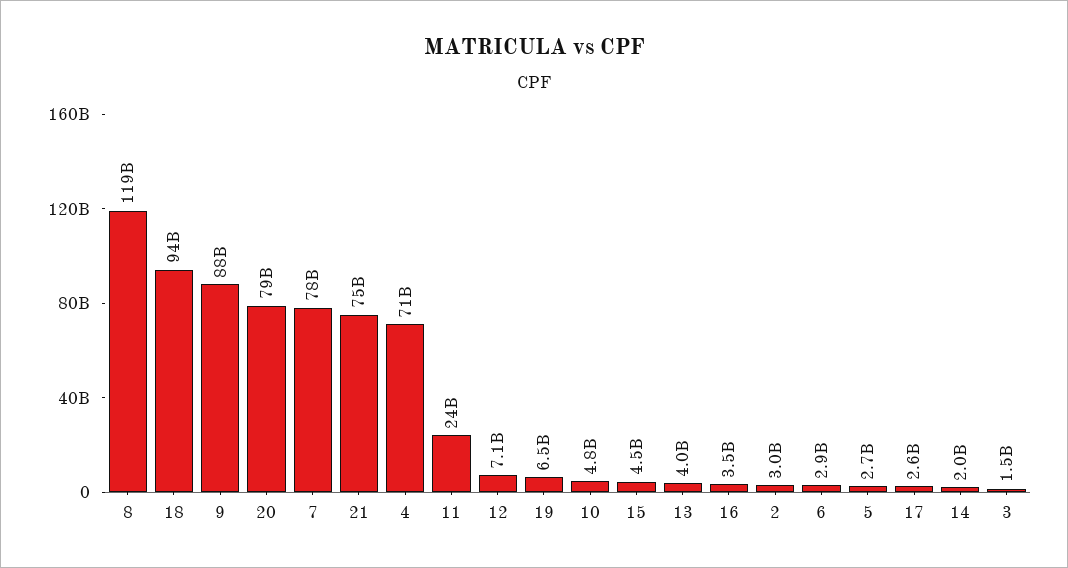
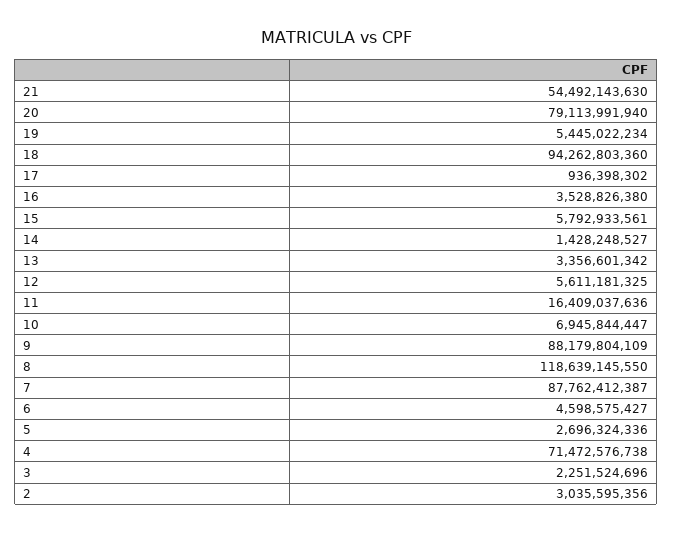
7: 78000000000 -> 87762412387
21: 75000000000 -> 54492143630
11: 24000000000 -> 16409037636
12: 7100000000 -> 5611181325
19: 6500000000 -> 5445022234
10: 4800000000 -> 6945844447
15: 4500000000 -> 5792933561
13: 4000000000 -> 3356601342
6: 2900000000 -> 4598575427
17: 2600000000 -> 936398302
14: 2000000000 -> 1428248527
3: 1500000000 -> 2251524696

